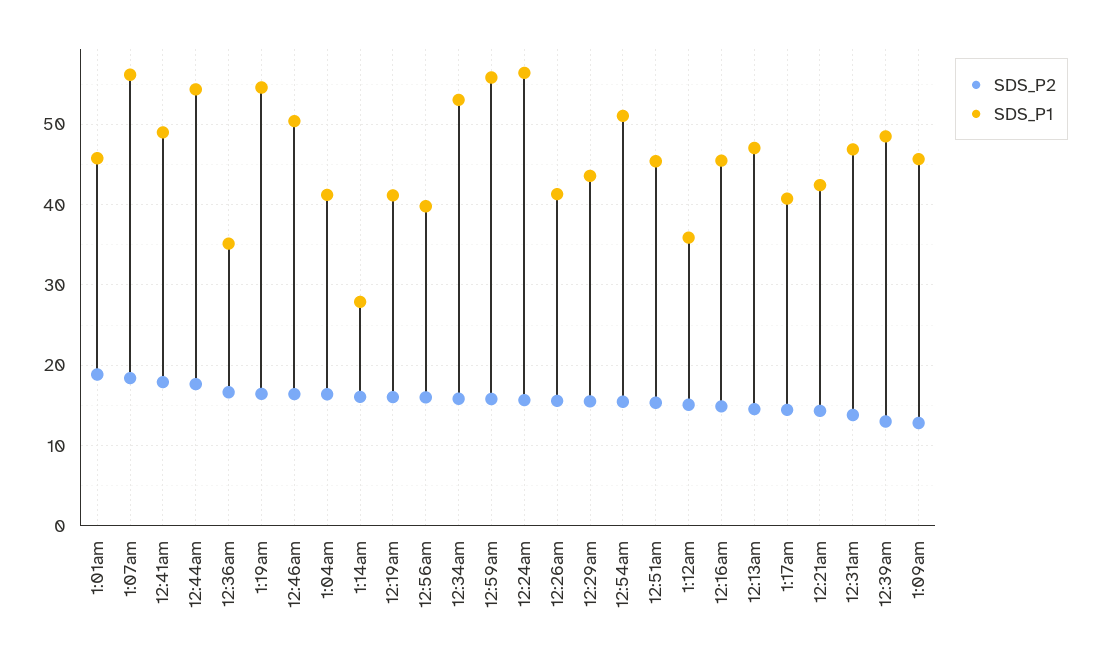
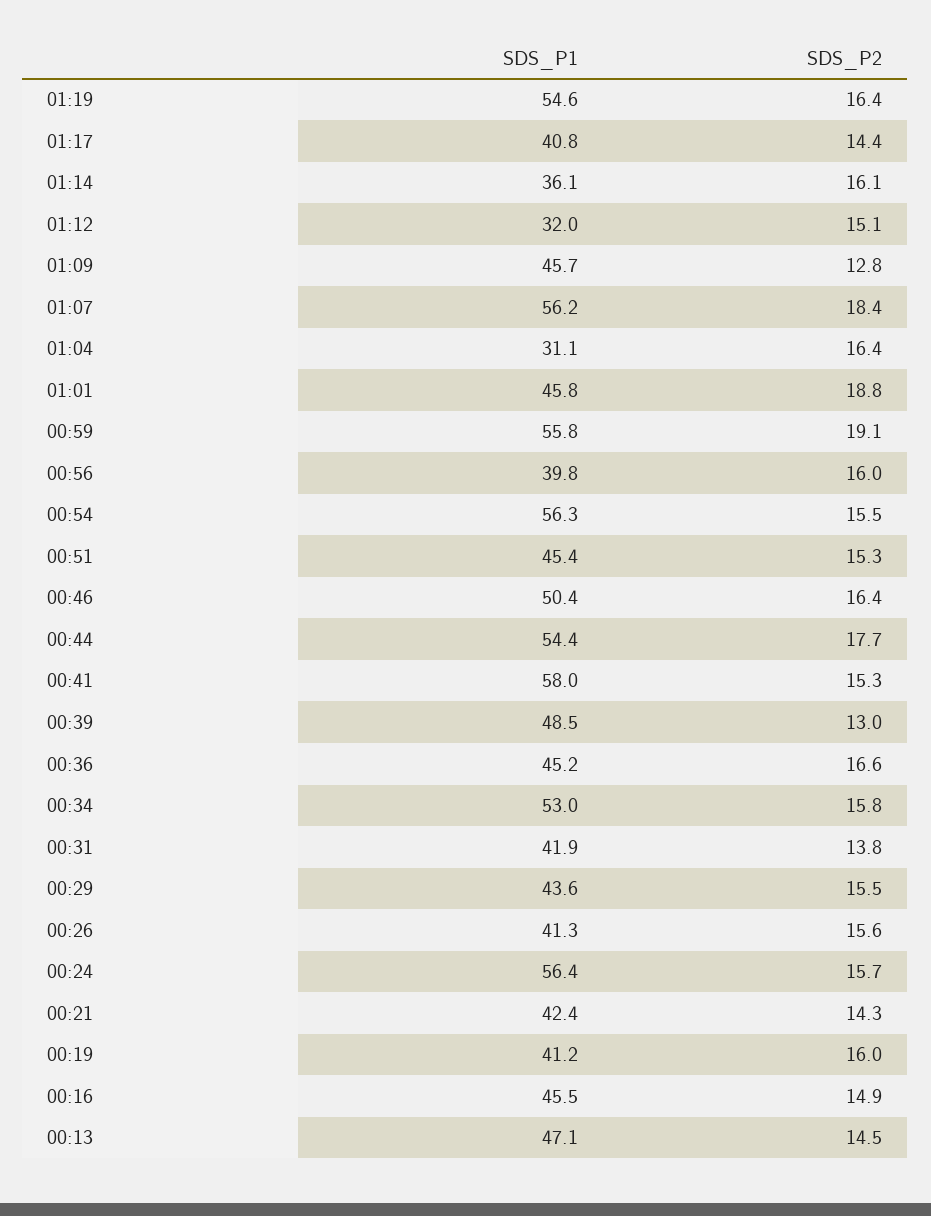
SDS_P2, 12:41am: 18 -> 15.3
SDS_P1, 12:41am: 49 -> 58
SDS_P1, 12:36am: 35 -> 45.2
SDS_P1, 1:04am: 41 -> 31.1
SDS_P1, 1:14am: 28 -> 36.1
SDS_P2, 12:59am: 16 -> 19.1
SDS_P1, 12:54am: 51 -> 56.3
SDS_P1, 1:12am: 36 -> 32
SDS_P1, 12:31am: 47 -> 41.9

